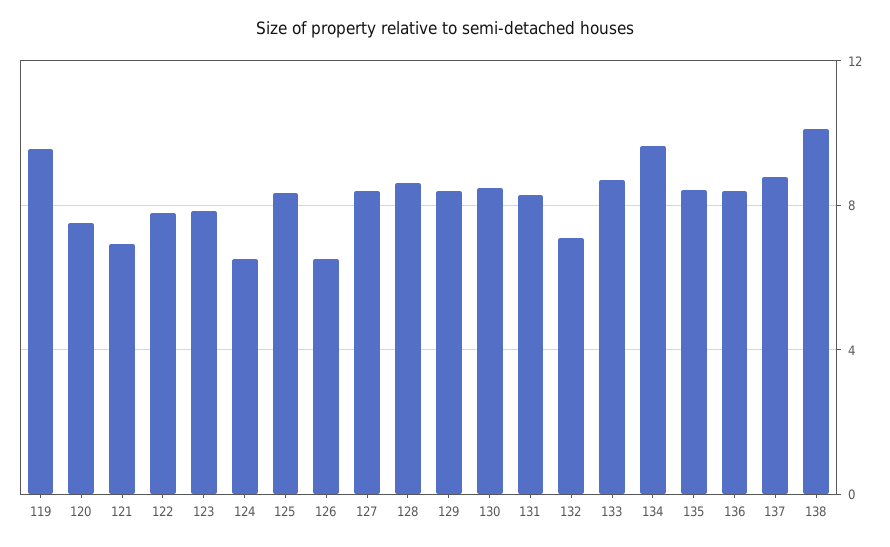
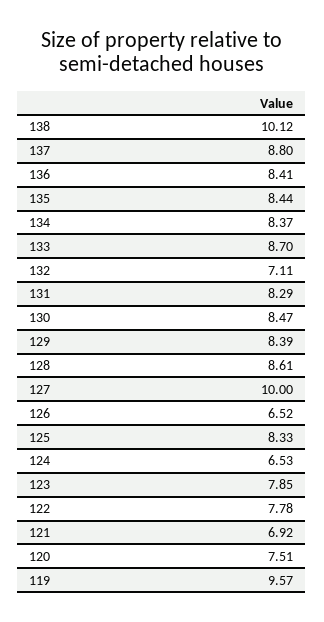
127: 8.5 -> 10
134: 9.5 -> 8.37

